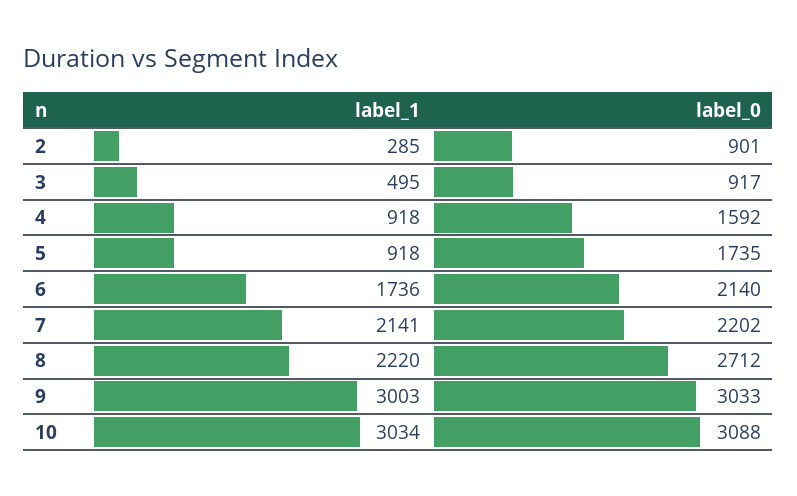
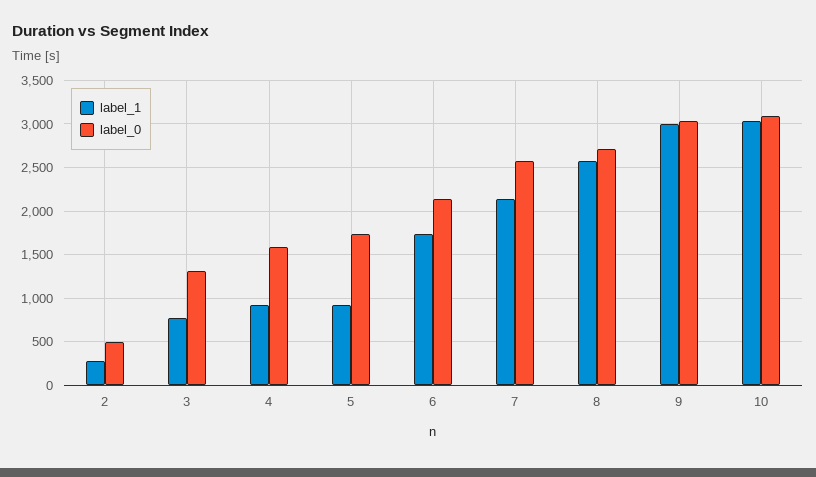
label_0, 2: 901 -> 500
label_1, 3: 495 -> 800
label_0, 3: 917 -> 1300
label_0, 7: 2202 -> 2600
label_1, 8: 2220 -> 2600

